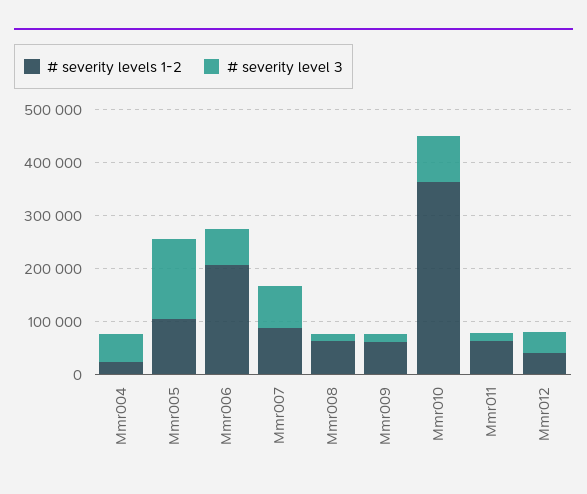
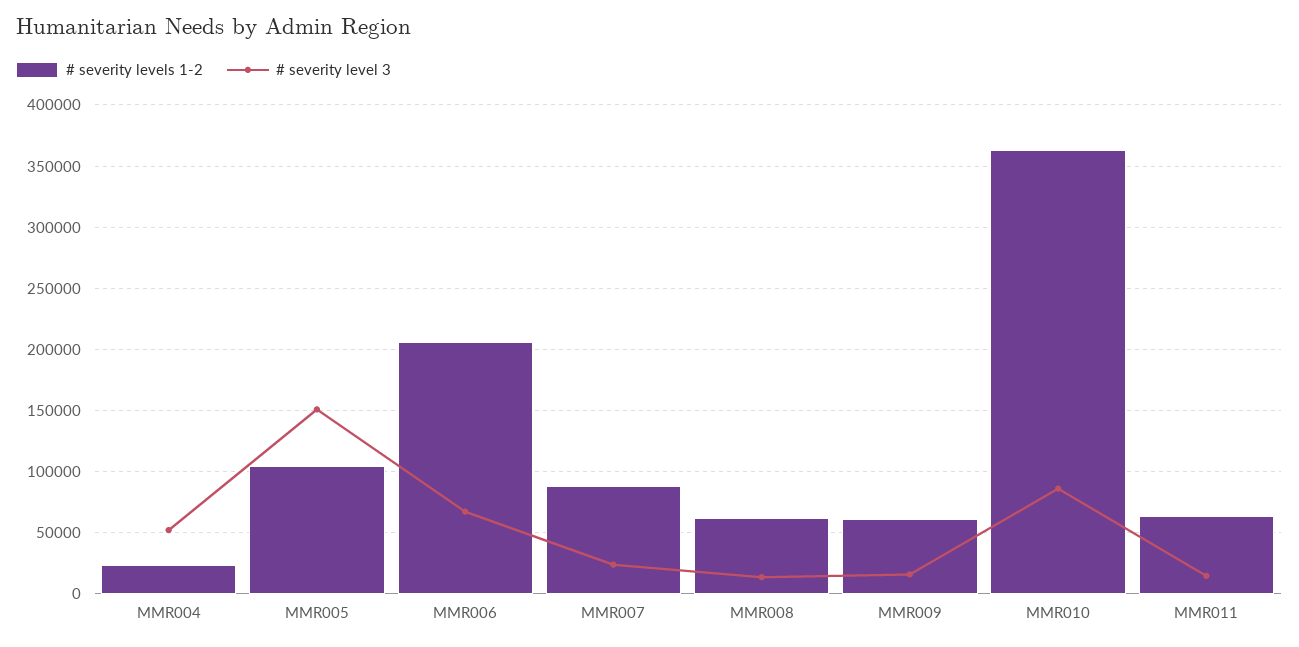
# severity level 3, Mmr007: 80000 -> 25000
# severity levels 1-2, Mmr012: 40000 -> none
# severity level 3, Mmr012: 40000 -> none

